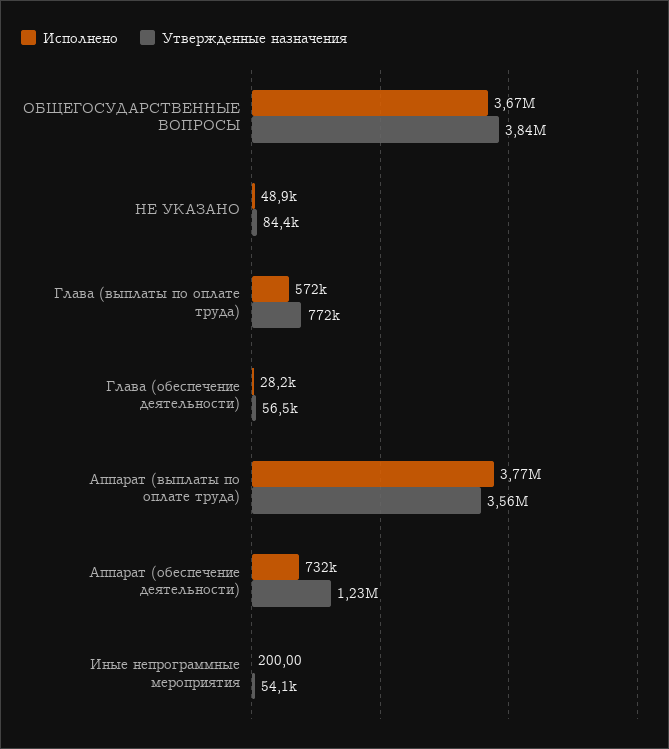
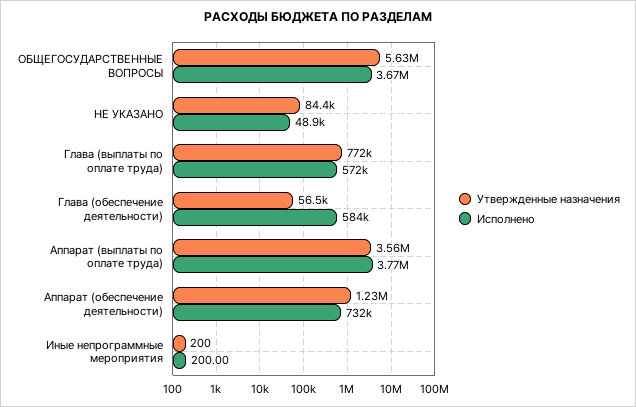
Утвержденные назначения, ОБЩЕГОСУДАРСТВЕННЫЕ ВОПРОСЫ: 3840000 -> 5630000
Исполнено, Глава (обеспечение деятельности): 28200 -> 584000
Утвержденные назначения, Иные непрограммные мероприятия: 54100 -> 200

